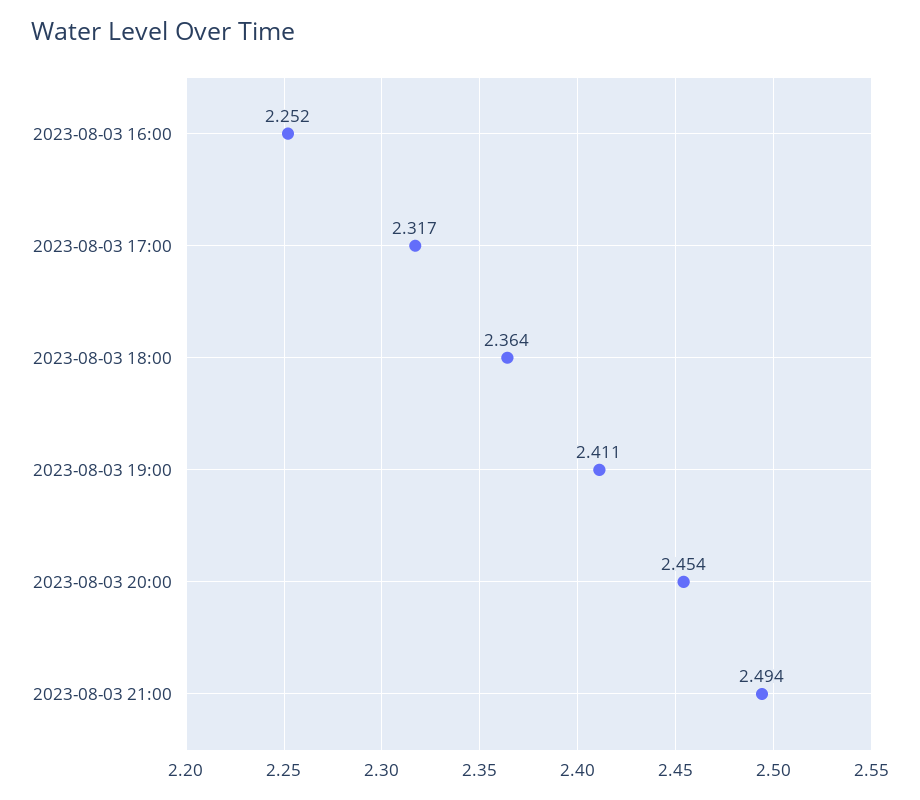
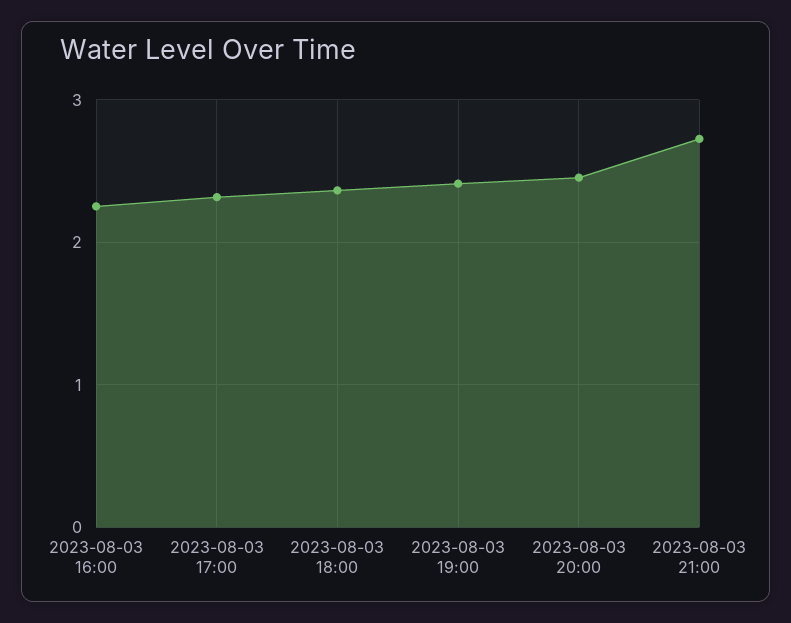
2023-08-03 21:00: 2.494 -> 2.7

